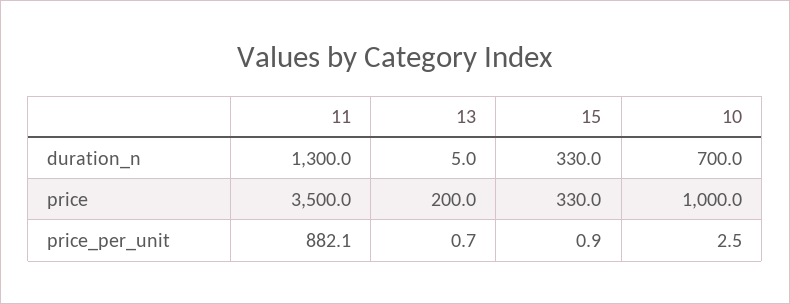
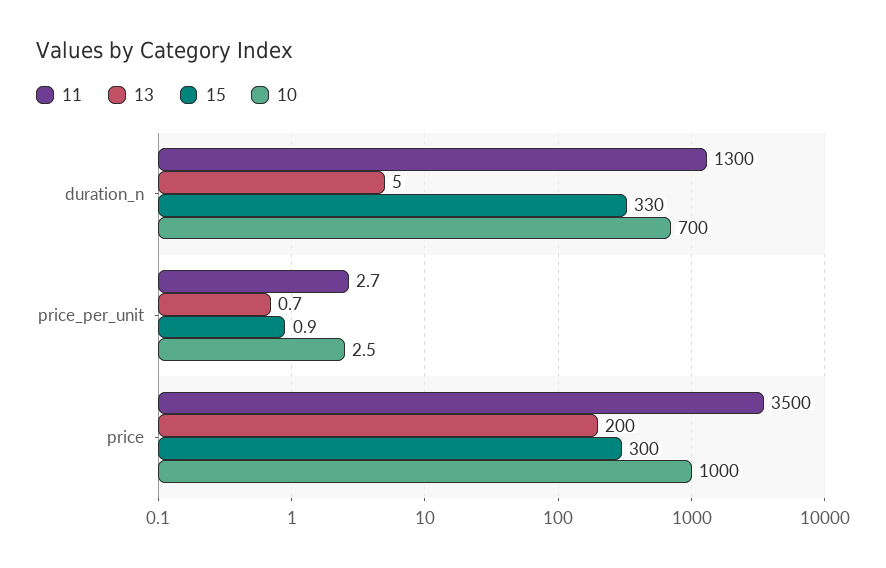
15, price: 330 -> 300
11, price_per_unit: 882.1 -> 2.7

